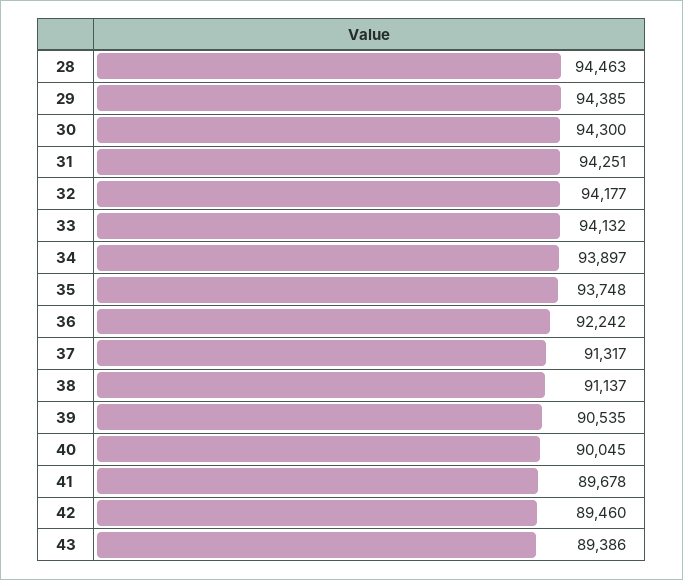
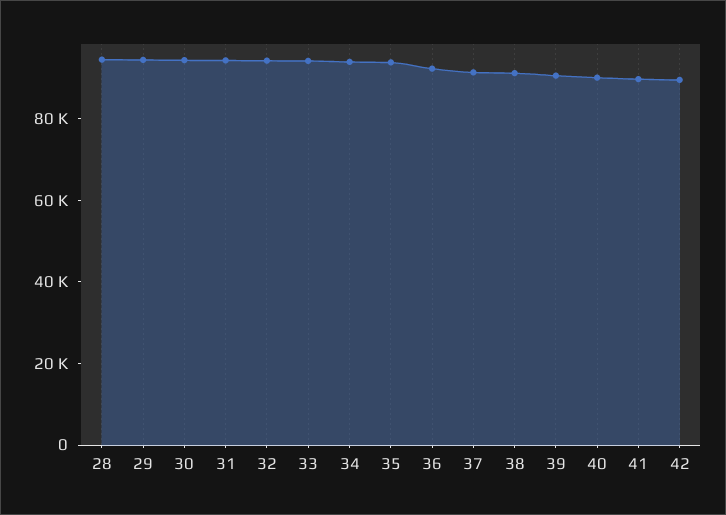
43: 89386 -> none

